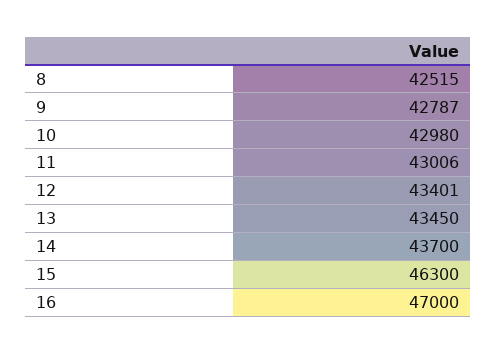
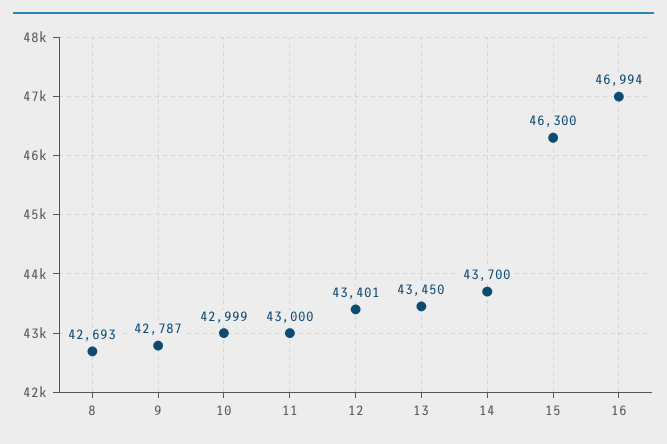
8: 42515 -> 42693
10: 42980 -> 42999
11: 43006 -> 43000
16: 47000 -> 46994

